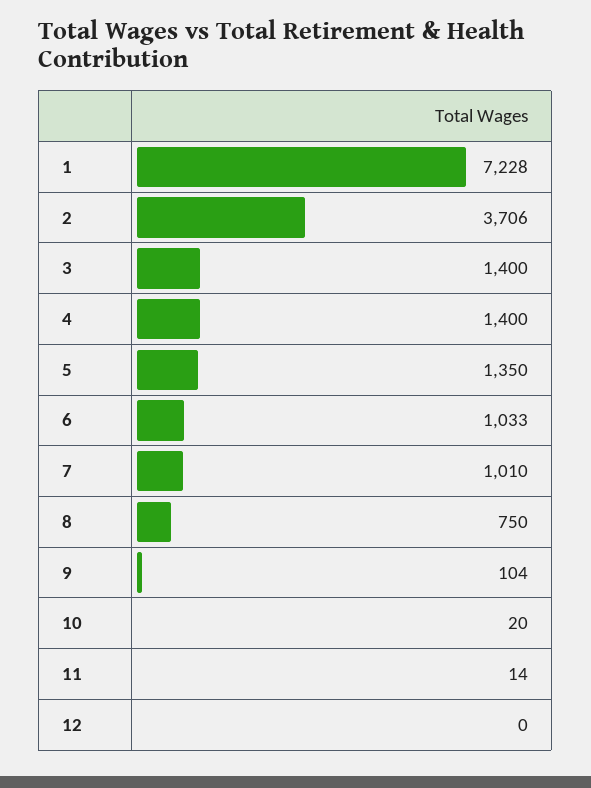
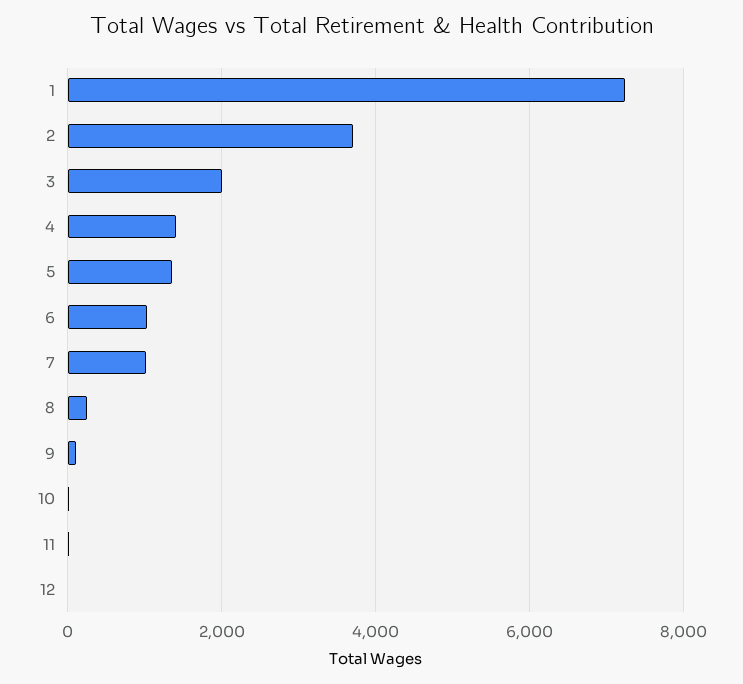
3: 1400 -> 2000
8: 750 -> 200

